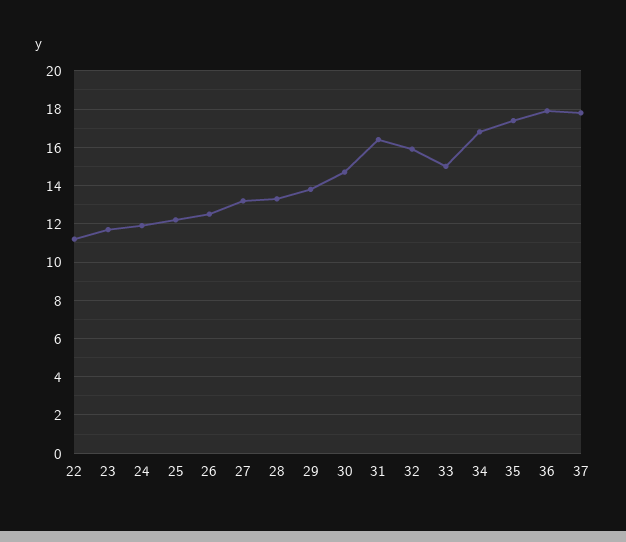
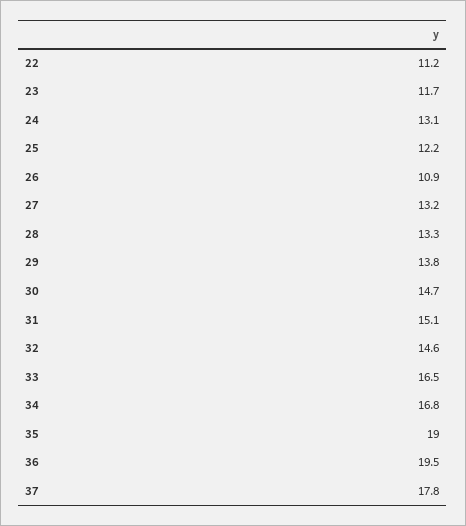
24: 12 -> 13.1
26: 12.5 -> 10.9
31: 16.5 -> 15.1
32: 16 -> 14.6
33: 15 -> 16.5
35: 17.5 -> 19
36: 18 -> 19.5

